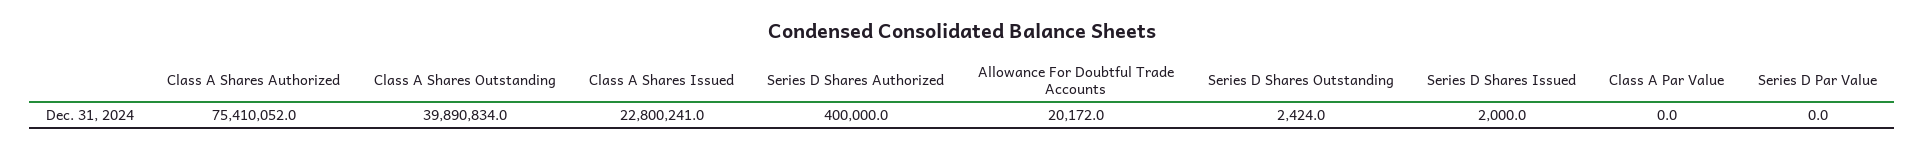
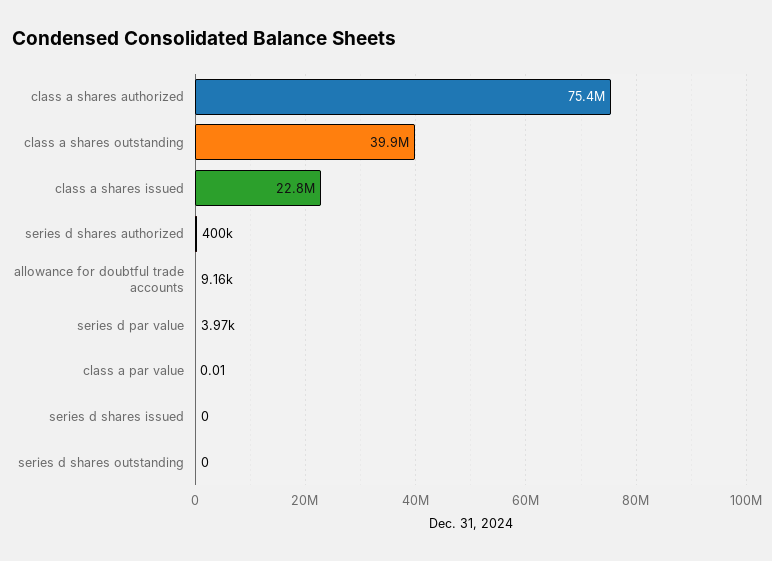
Allowance For Doubtful Trade Accounts: 20172 -> 9160
Series D Shares Outstanding: 2424 -> 0
Series D Shares Issued: 2000 -> 0
Series D Par Value: 0 -> 3970

